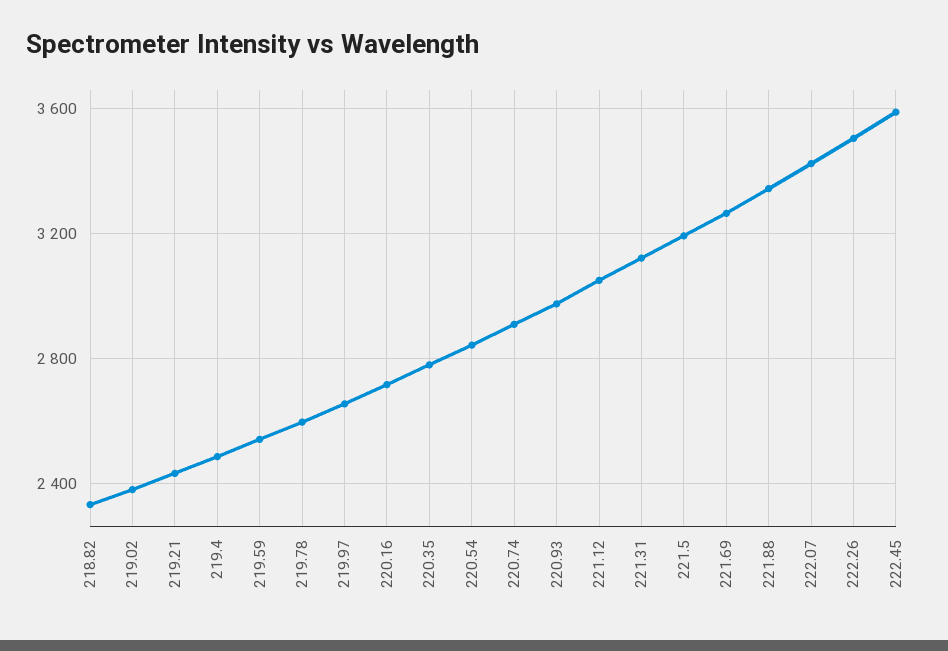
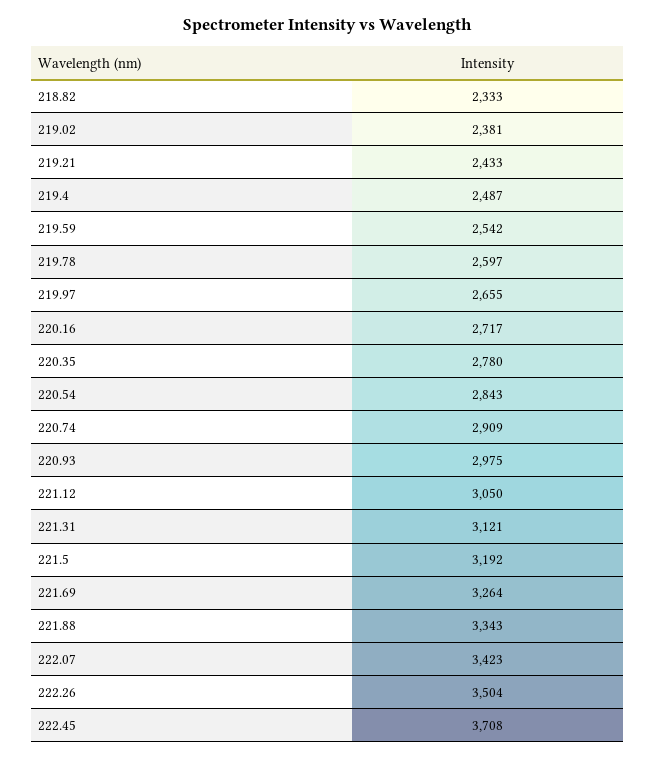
222.45: 3600 -> 3708

